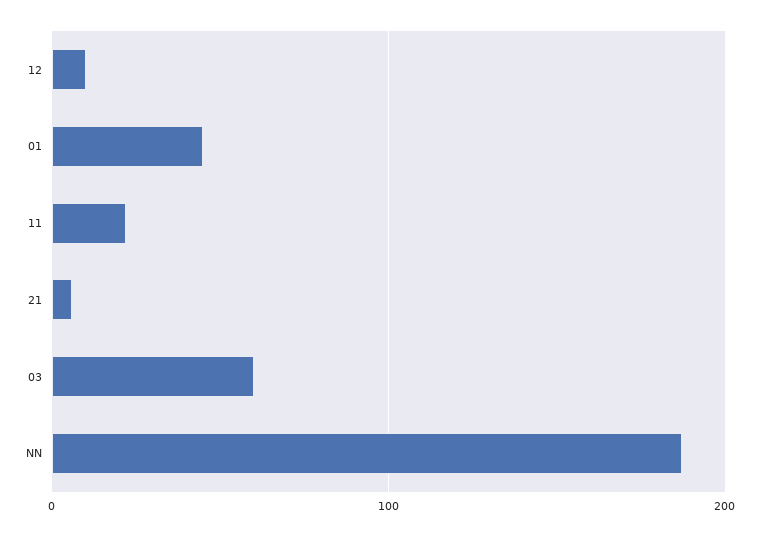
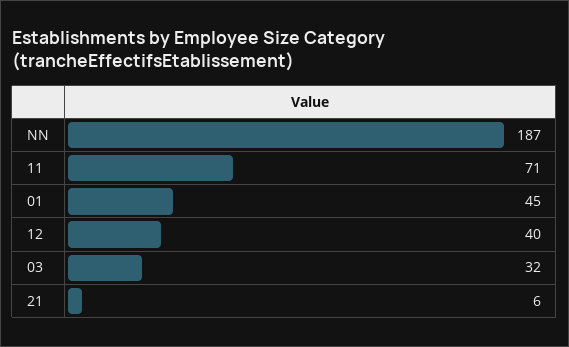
12: 10 -> 40
11: 20 -> 71
03: 60 -> 32

